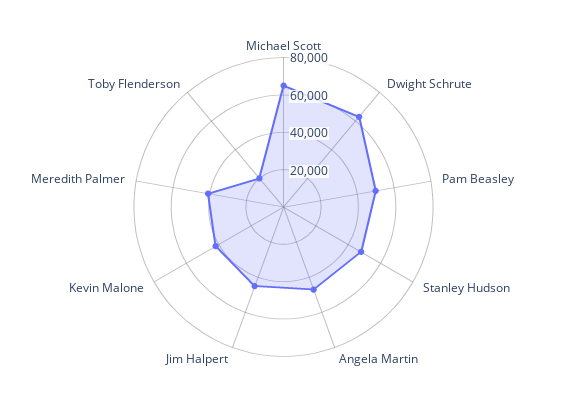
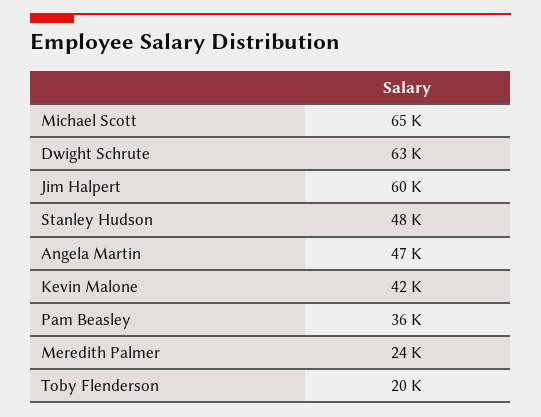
Pam Beasley: 50000 -> 36000
Jim Halpert: 45000 -> 60000
Meredith Palmer: 40000 -> 24000

